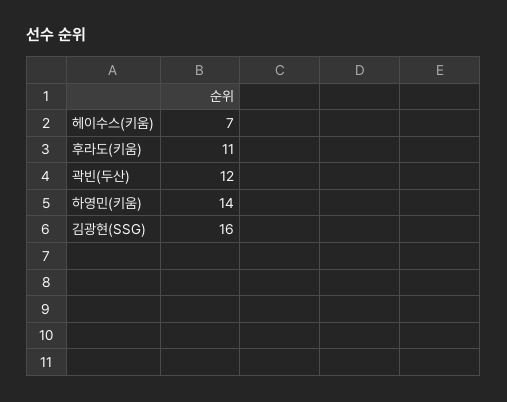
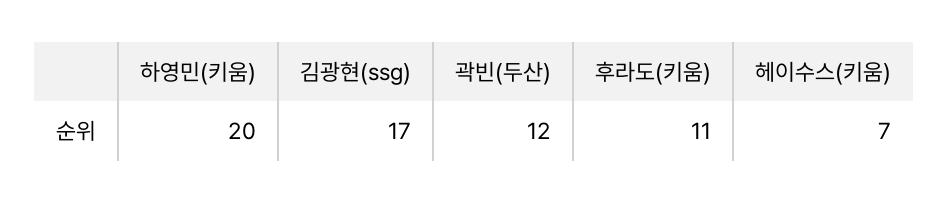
하영민(키움): 14 -> 20
김광현(SSG): 16 -> 17

